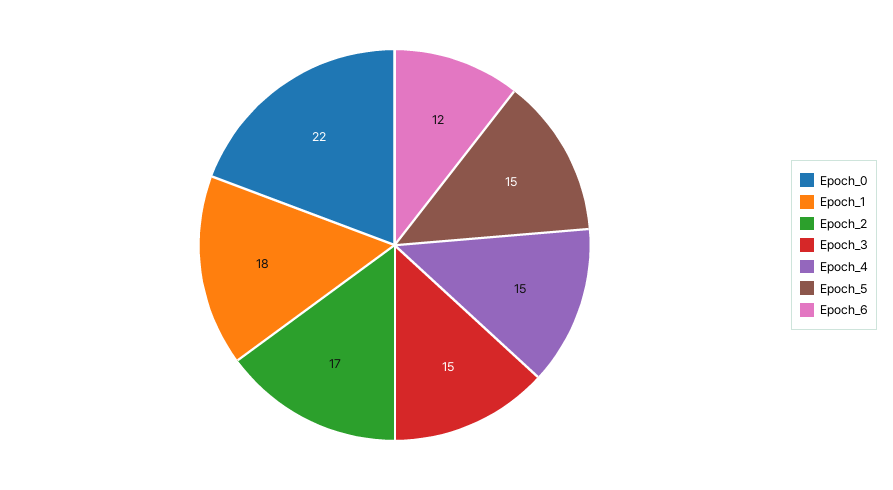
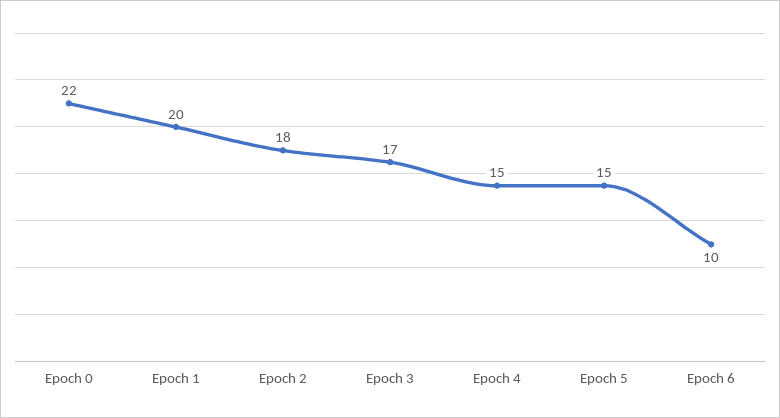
Epoch_1: 18 -> 20
Epoch_2: 17 -> 18
Epoch_3: 15 -> 17
Epoch_6: 12 -> 10

